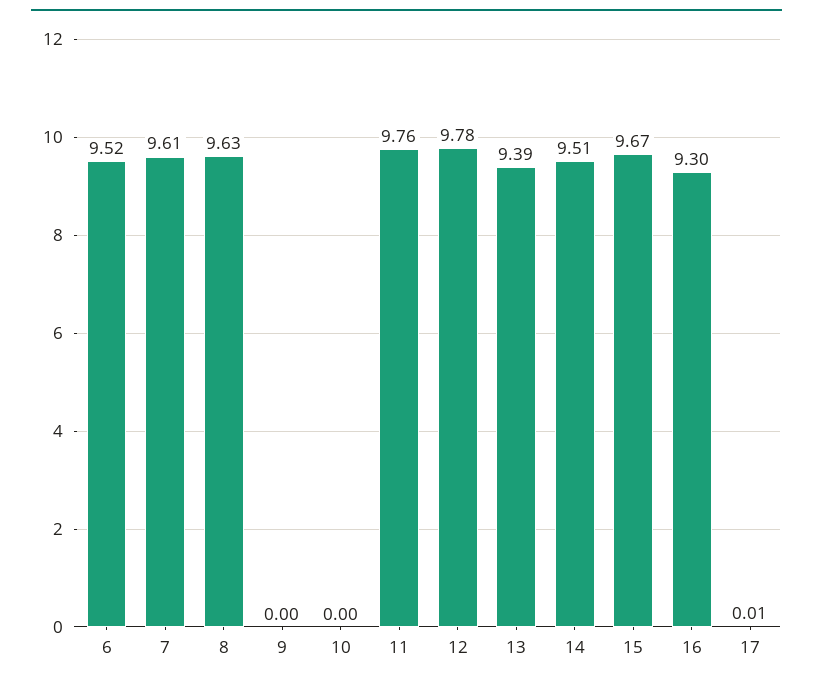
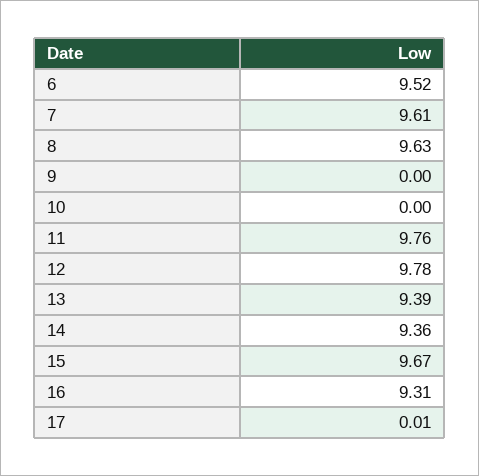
14: 9.51 -> 9.36
16: 9.3 -> 9.31

